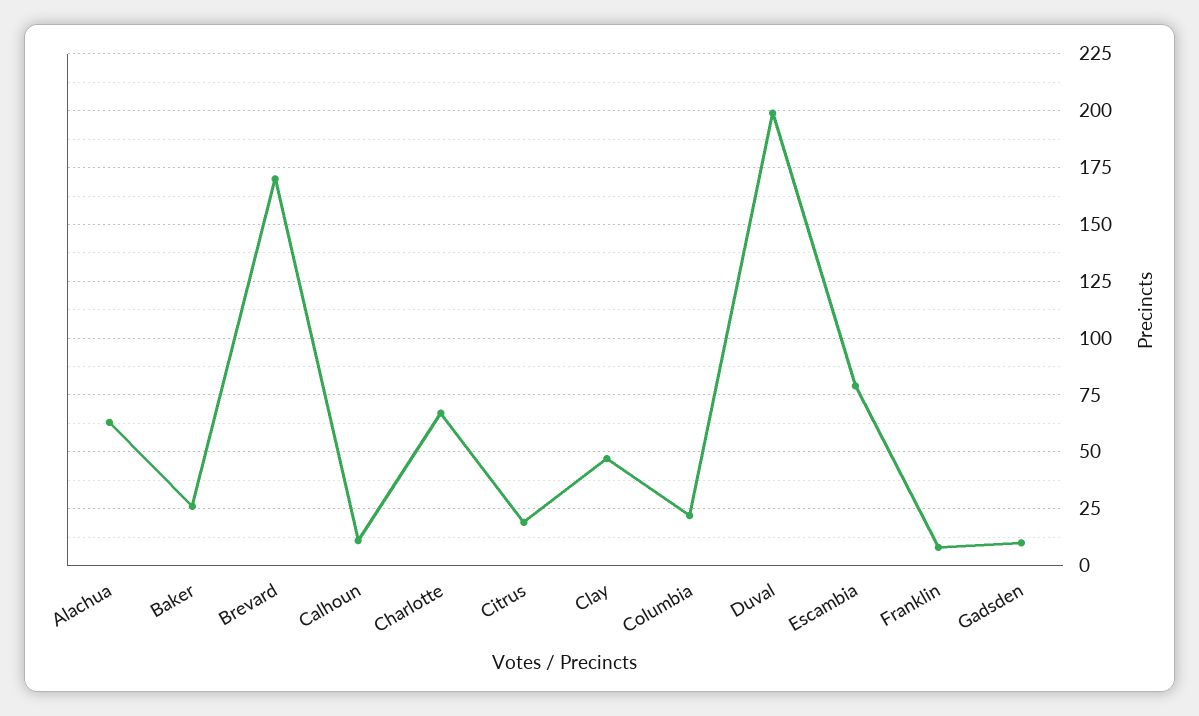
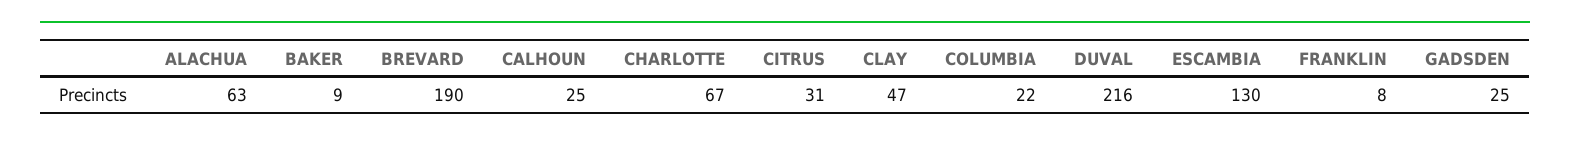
Baker: 25 -> 9
Brevard: 170 -> 190
Calhoun: 10 -> 25
Citrus: 20 -> 31
Duval: 200 -> 216
Escambia: 80 -> 130
Gadsden: 10 -> 25

